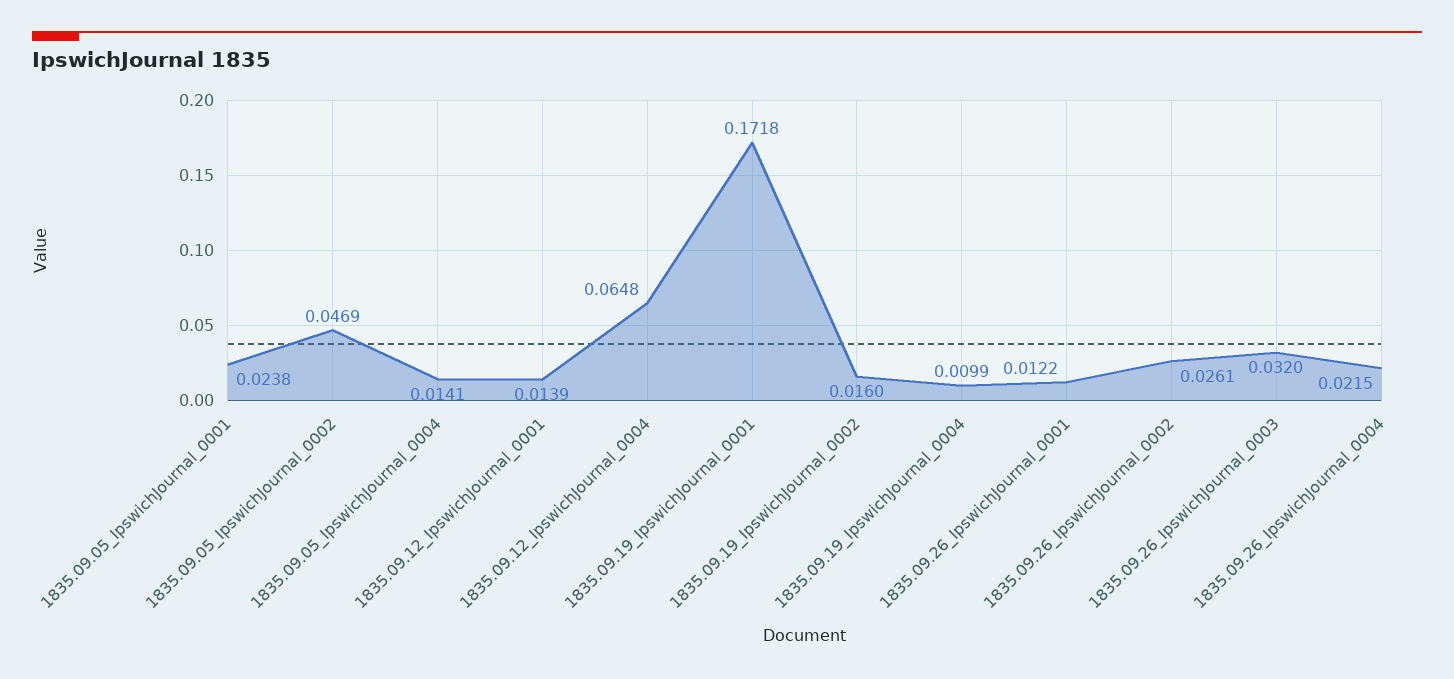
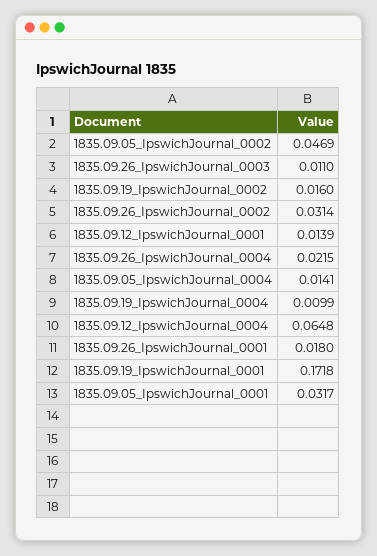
1835.09.05_IpswichJournal_0001: 0.0238 -> 0.0317
1835.09.26_IpswichJournal_0001: 0.0122 -> 0.018
1835.09.26_IpswichJournal_0002: 0.0261 -> 0.0314
1835.09.26_IpswichJournal_0003: 0.032 -> 0.011

